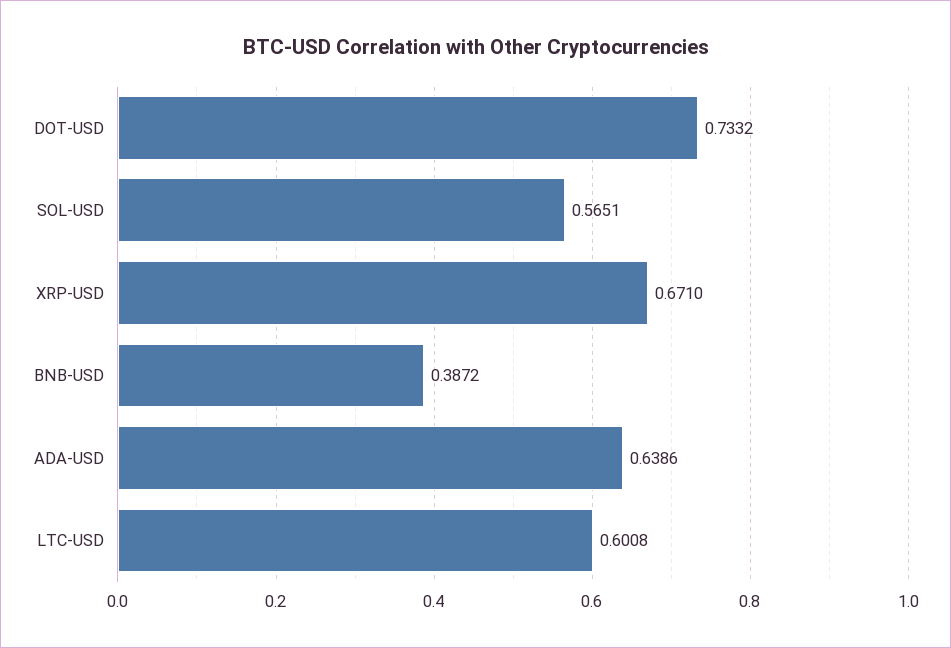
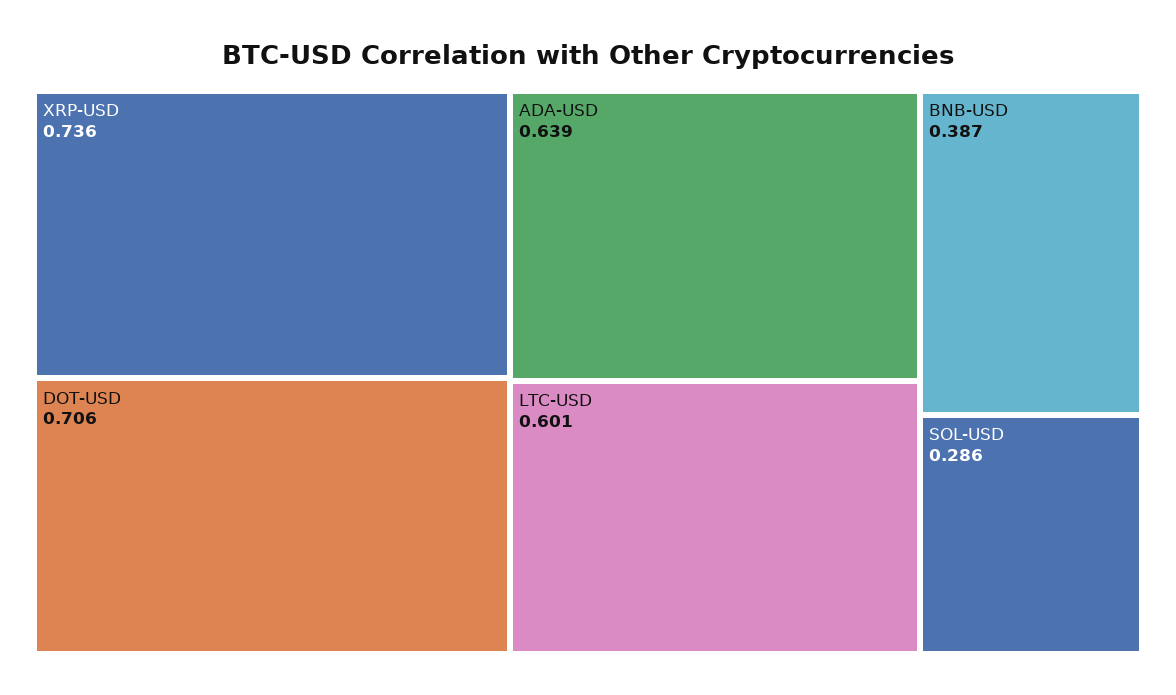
DOT-USD: 0.7332 -> 0.706
SOL-USD: 0.5651 -> 0.286
XRP-USD: 0.671 -> 0.736

